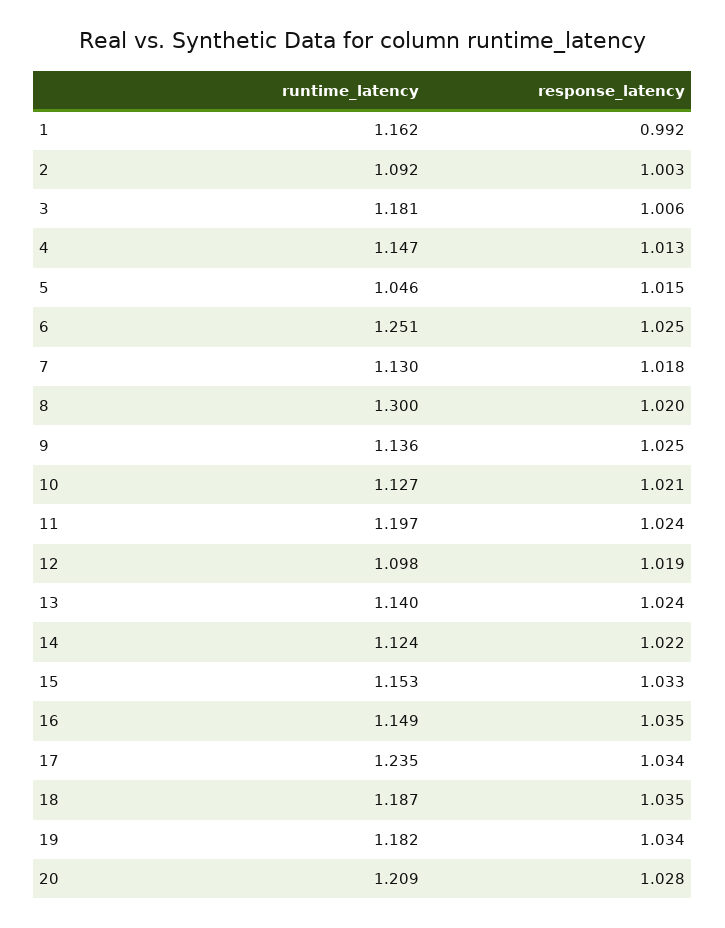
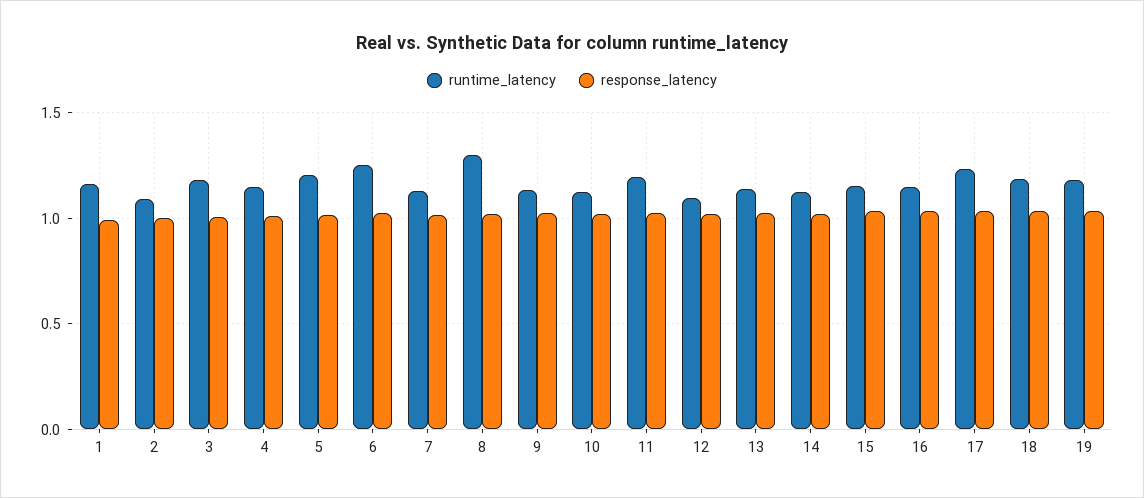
runtime_latency, 5: 1.046 -> 1.2
runtime_latency, 20: 1.209 -> none
response_latency, 20: 1.028 -> none

